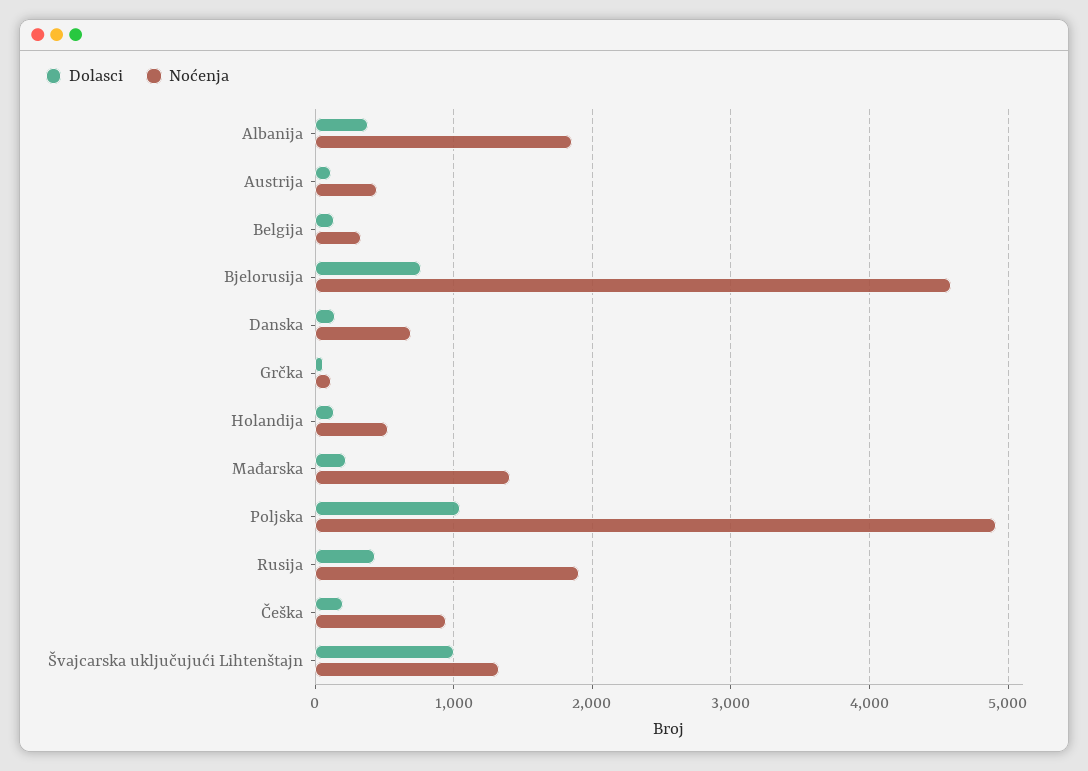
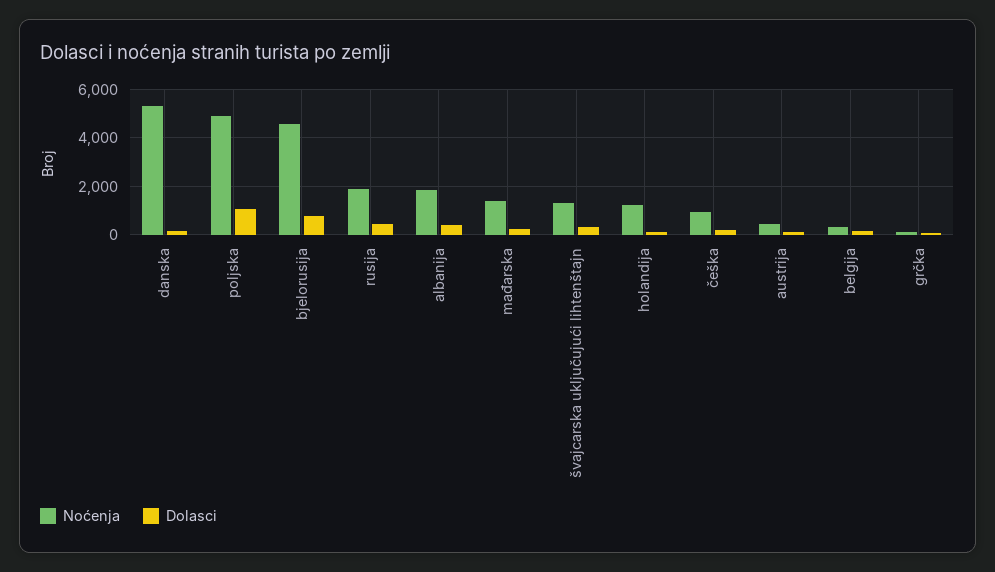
Noćenja, Danska: 700 -> 5250
Noćenja, Holandija: 500 -> 1250
Dolasci, Švajcarska uključujući Lihtenštajn: 1000 -> 250

